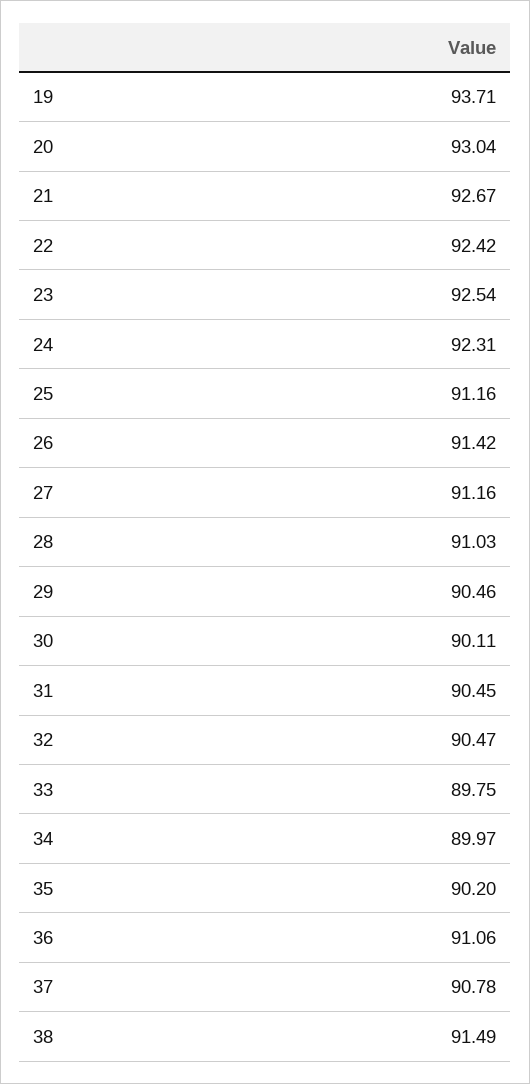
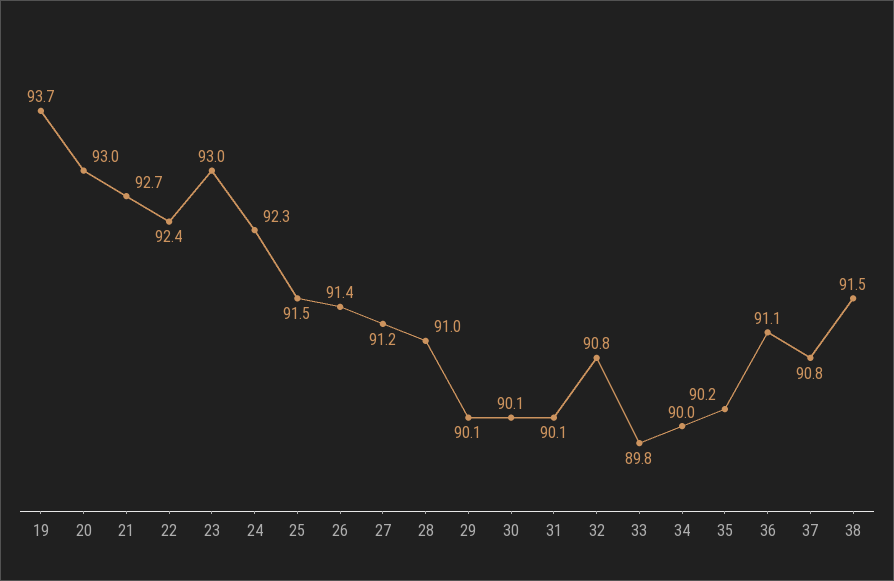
23: 92.54 -> 93
25: 91.16 -> 91.5
29: 90.46 -> 90.1
31: 90.45 -> 90.1
32: 90.47 -> 90.8

